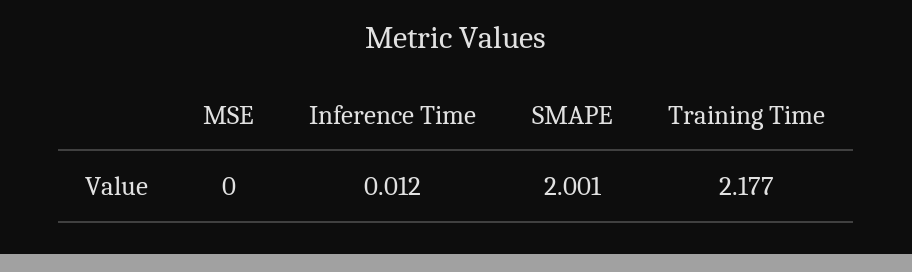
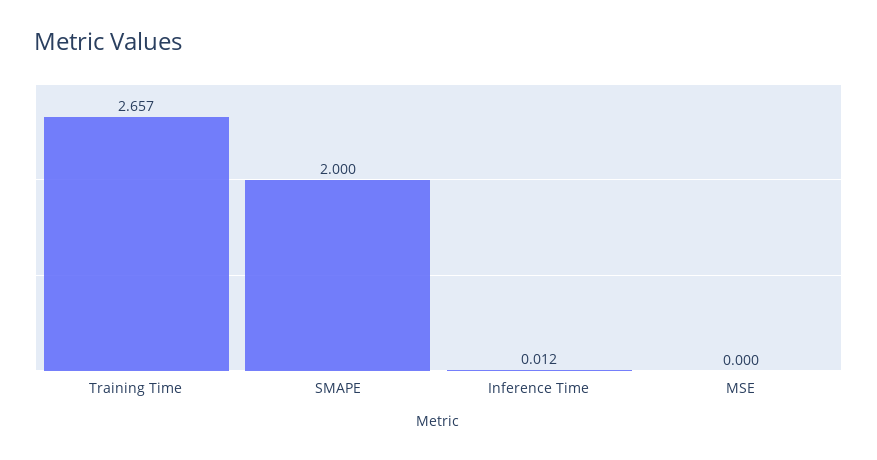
SMAPE: 2.001 -> 2
Training Time: 2.177 -> 2.657

